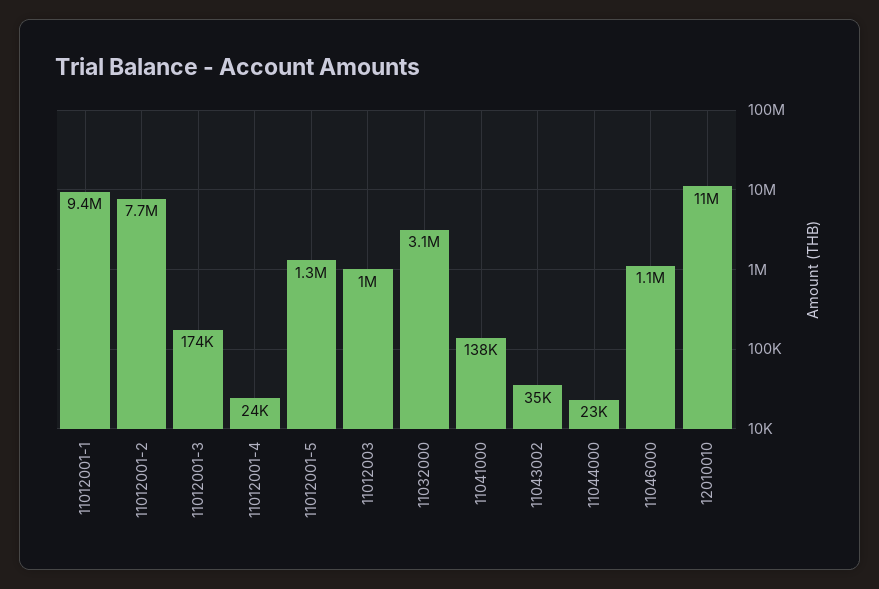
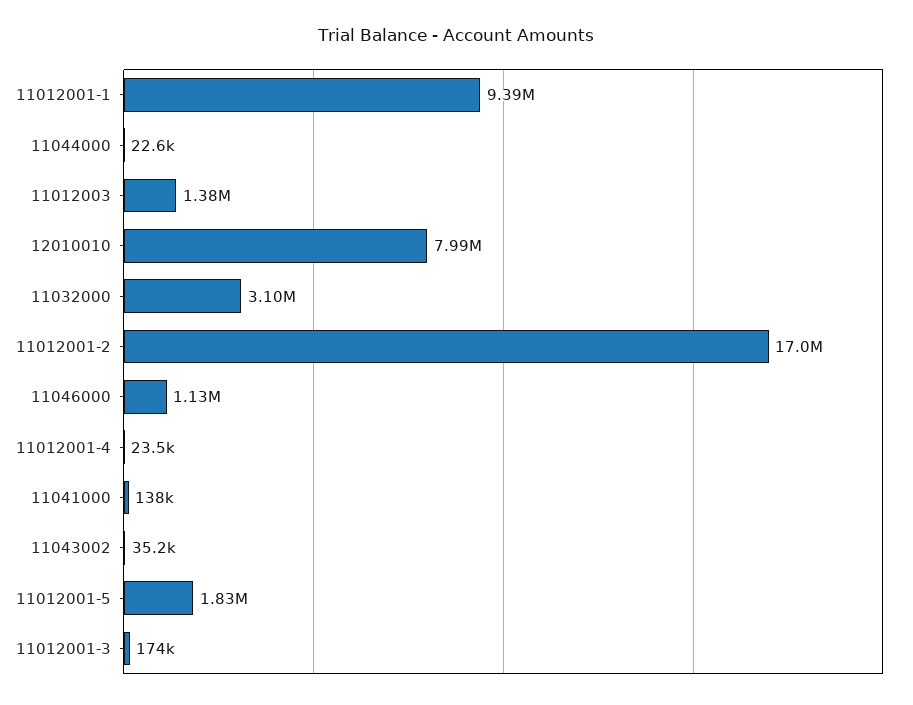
11012001-2: 7700000 -> 17000000
11012001-5: 1300000 -> 1830000
11012003: 1000000 -> 1380000
12010010: 11000000 -> 7990000

